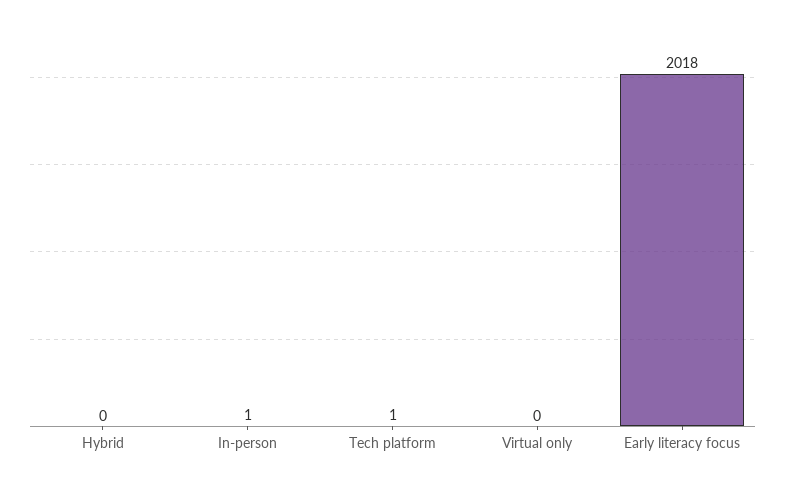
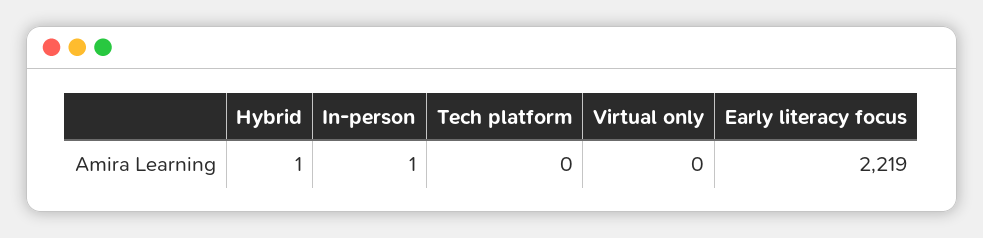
Hybrid: 0 -> 1
Tech platform: 1 -> 0
Early literacy focus: 2018 -> 2219

